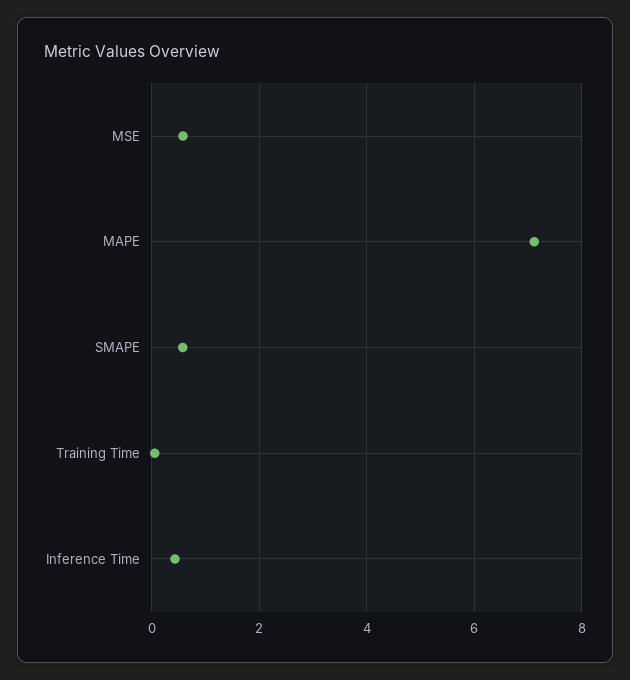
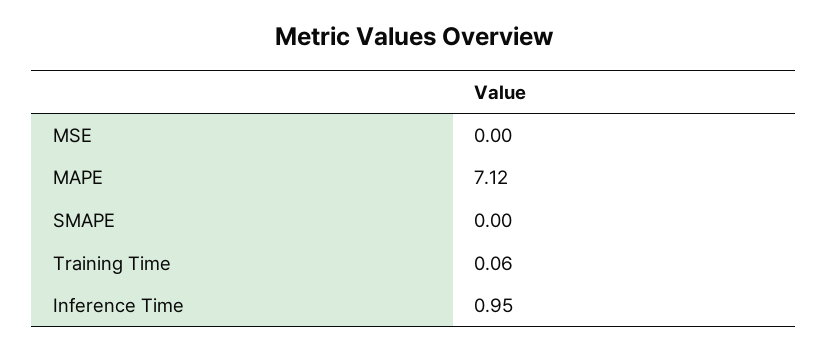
MSE: 0.6 -> 0
SMAPE: 0.6 -> 0
Inference Time: 0.4 -> 0.95

